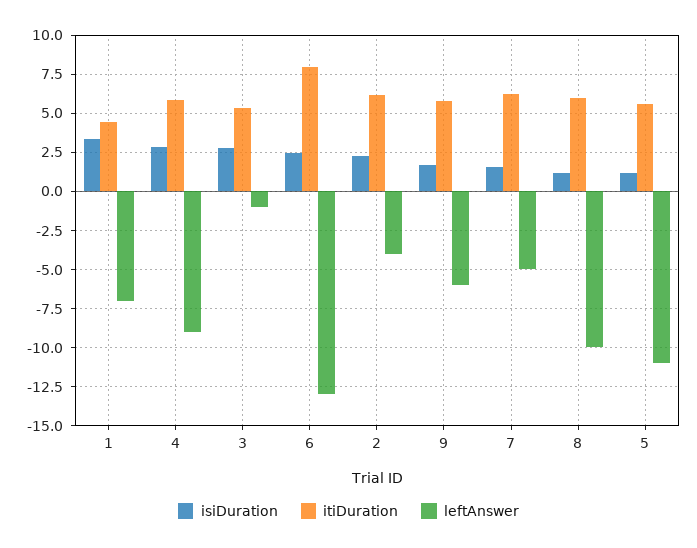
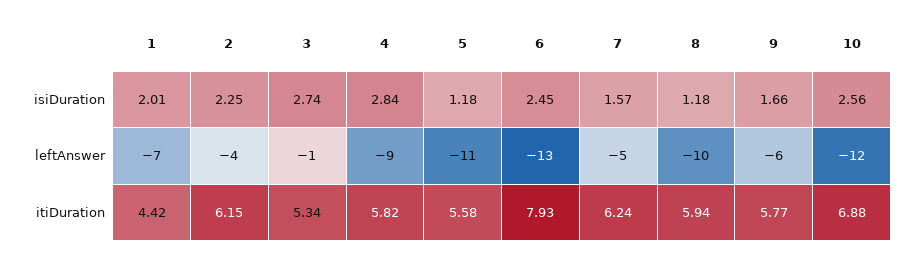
isiDuration, 1: 3.5 -> 2.01
isiDuration, 10: none -> 2.56
leftAnswer, 10: none -> -12
itiDuration, 10: none -> 6.88

